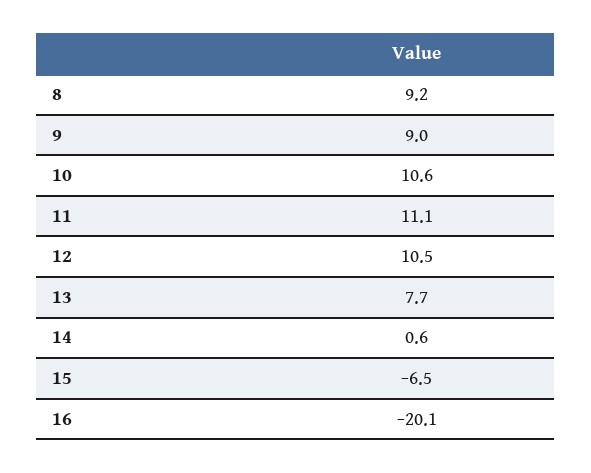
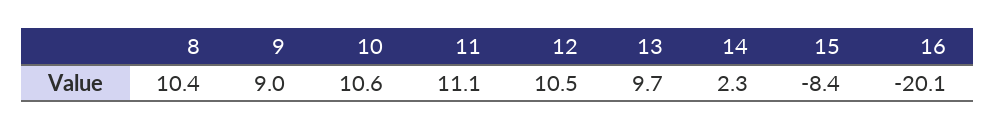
8: 9.2 -> 10.4
13: 7.7 -> 9.7
14: 0.6 -> 2.3
15: -6.5 -> -8.4

